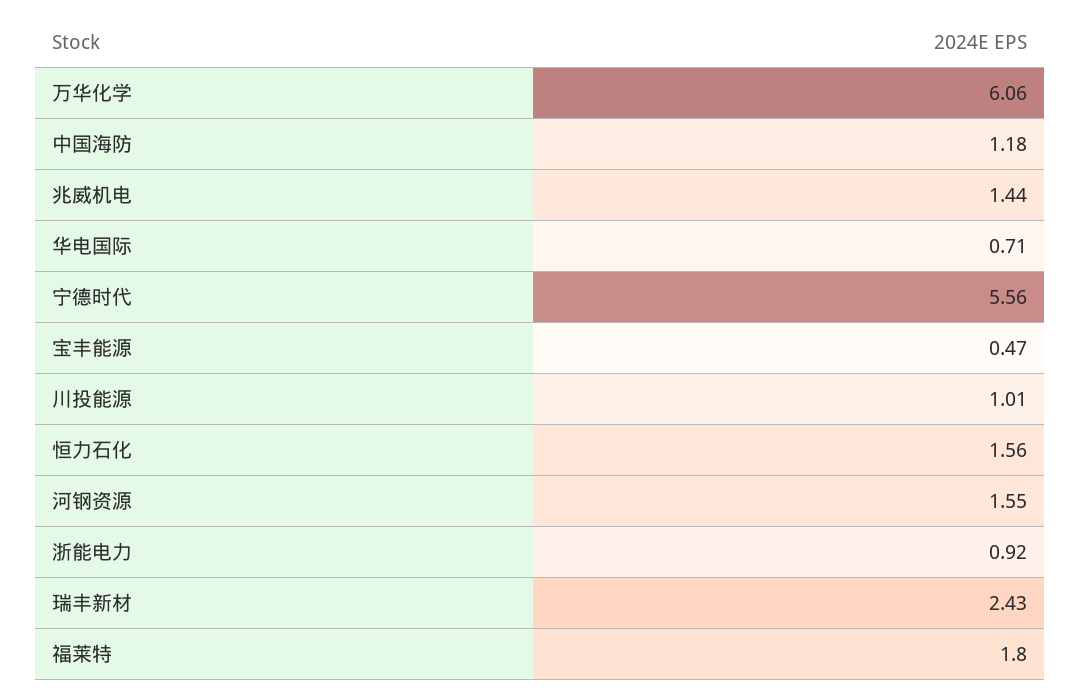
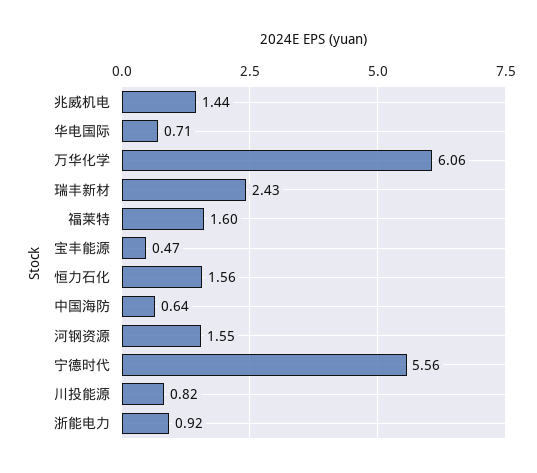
中国海防: 1.18 -> 0.64
川投能源: 1.01 -> 0.82
福莱特: 1.8 -> 1.6

